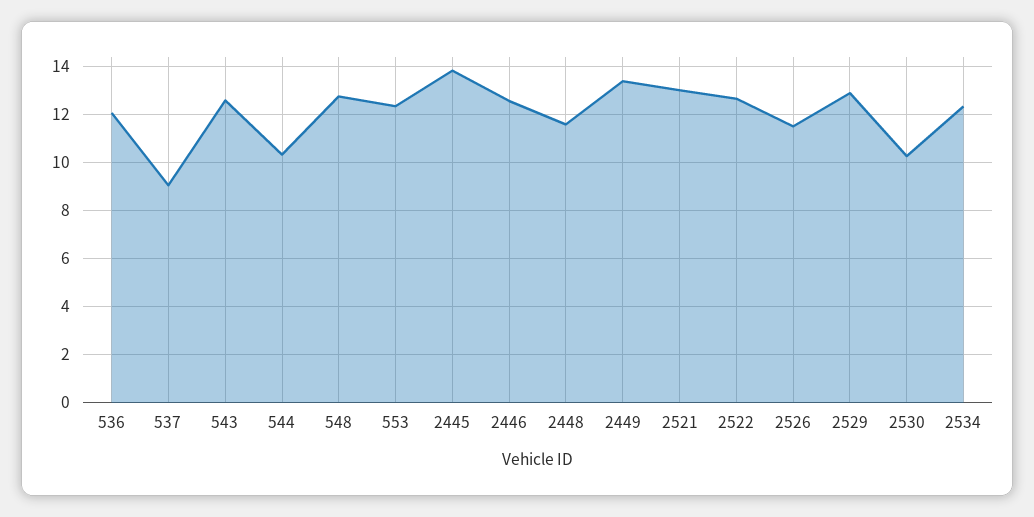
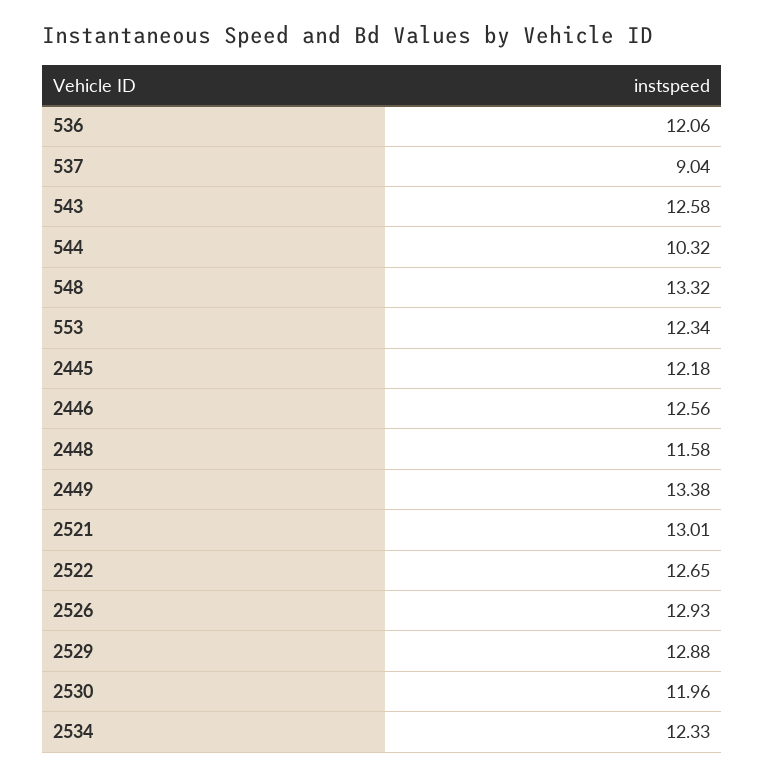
548: 12.75 -> 13.32
2445: 13.75 -> 12.18
2526: 11.5 -> 12.93
2530: 10.25 -> 11.96

